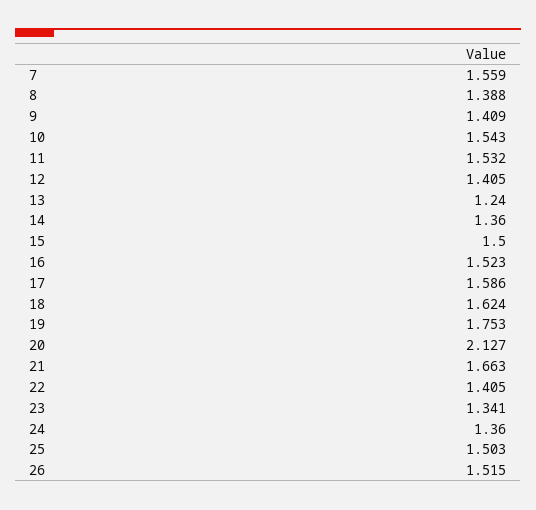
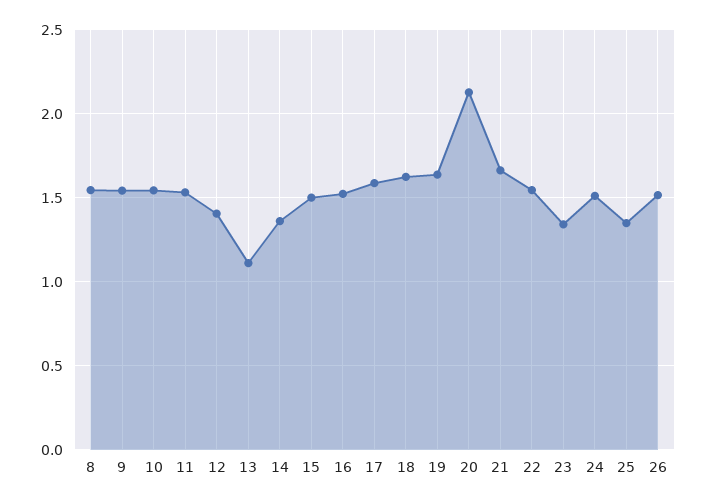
7: 1.559 -> none
8: 1.388 -> 1.55
9: 1.409 -> 1.55
13: 1.24 -> 1.1
19: 1.753 -> 1.65
22: 1.405 -> 1.55
24: 1.36 -> 1.5
25: 1.503 -> 1.35

